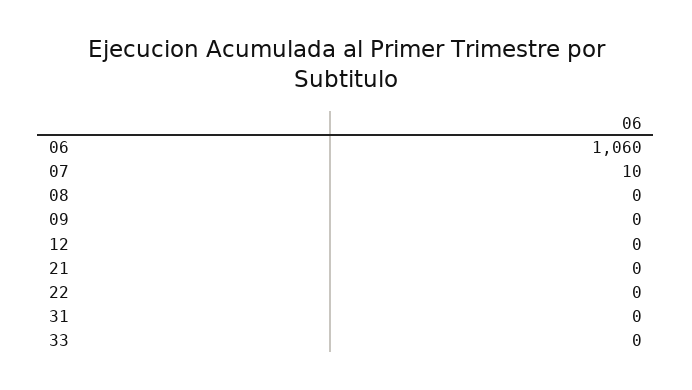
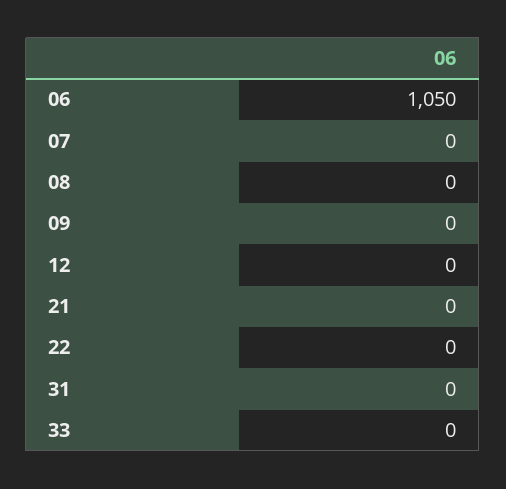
06: 1060 -> 1050
07: 10 -> 0

